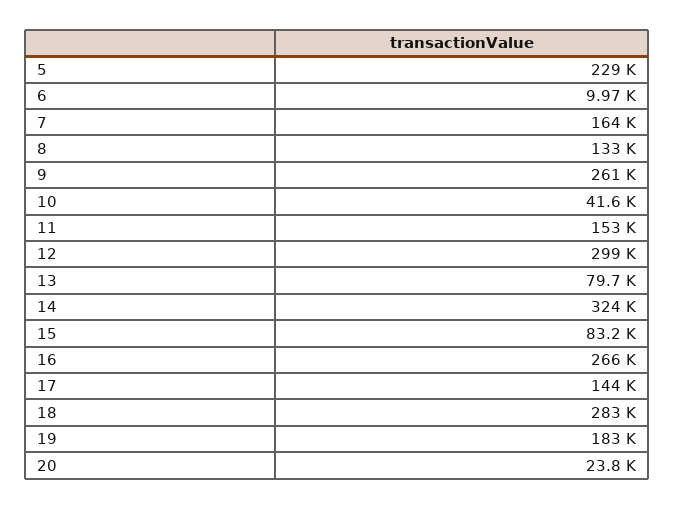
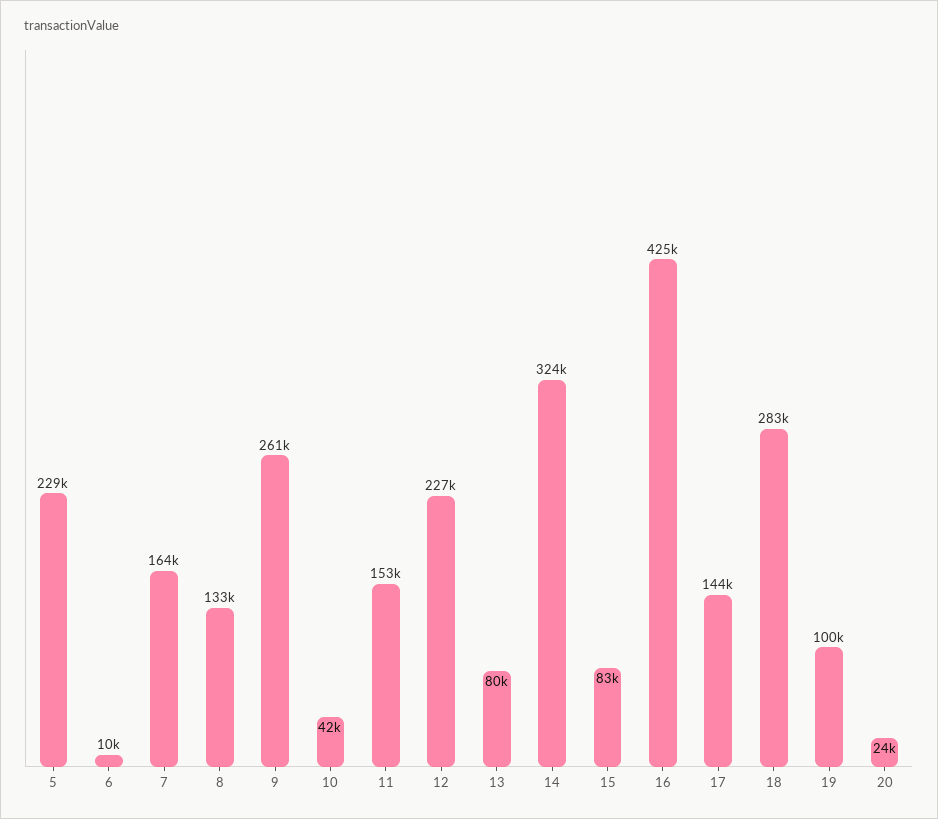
12: 299000 -> 227000
16: 266000 -> 425000
19: 183000 -> 100000

